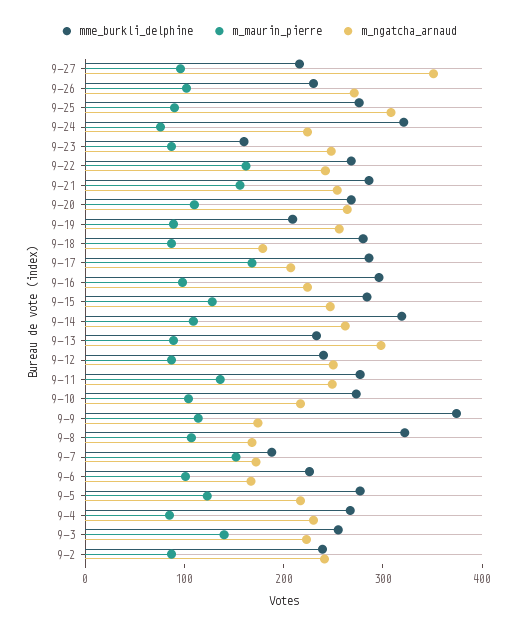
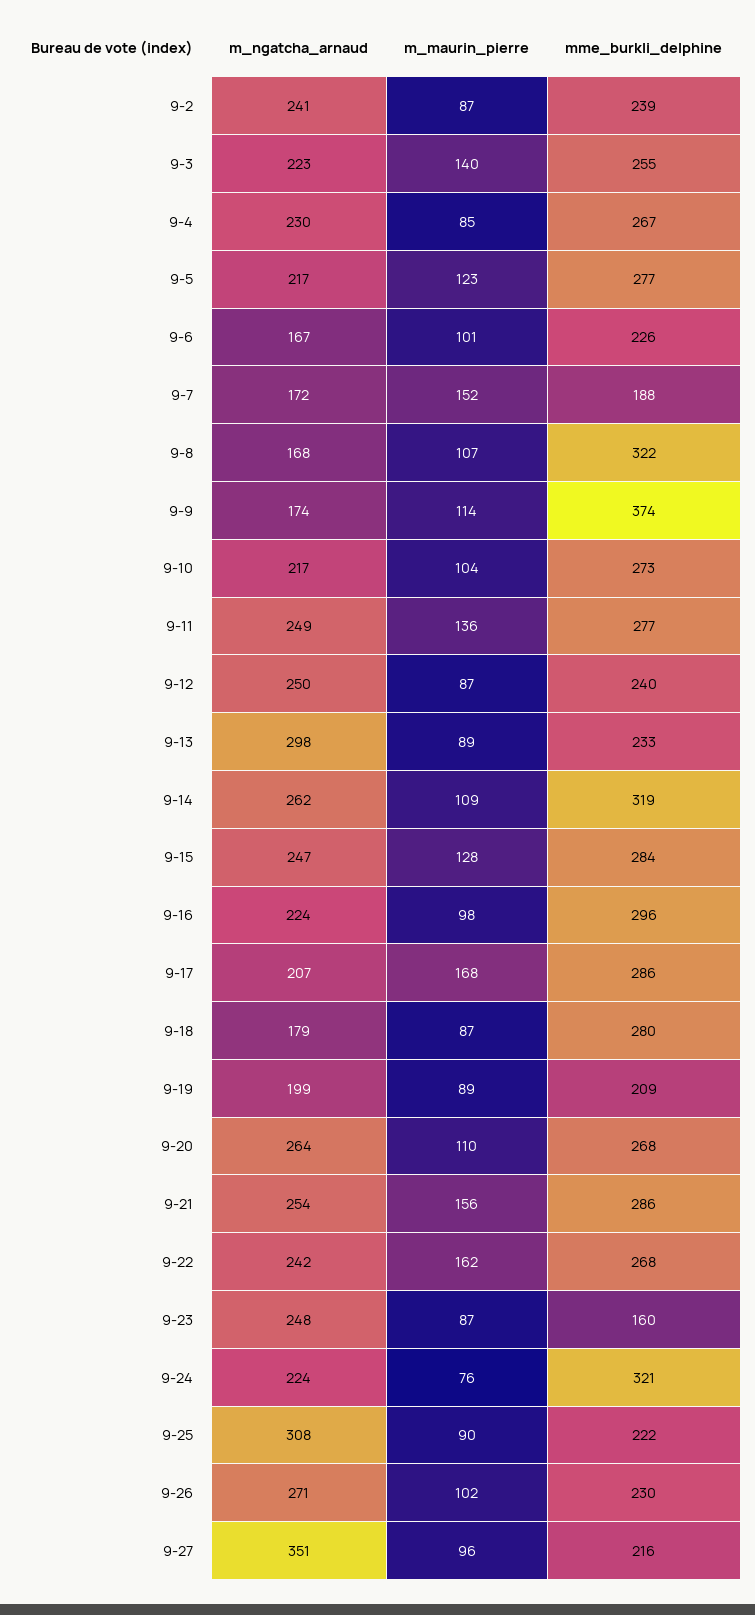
mme_burkli_delphine, 9-25: 280 -> 222
m_ngatcha_arnaud, 9-19: 260 -> 199

